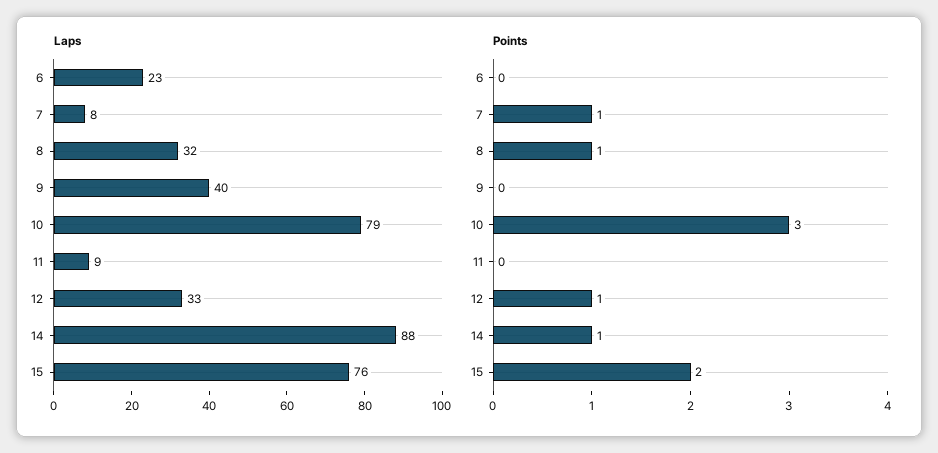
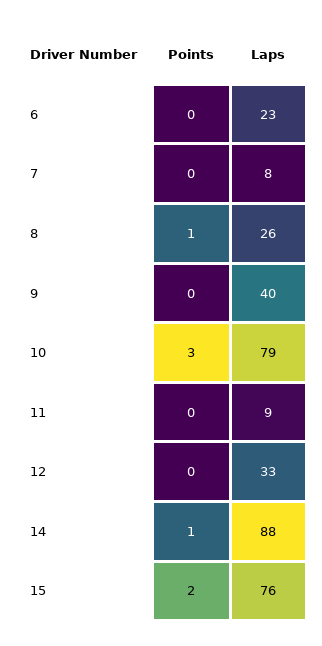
Laps, 8: 32 -> 26
Points, 7: 1 -> 0
Points, 12: 1 -> 0

